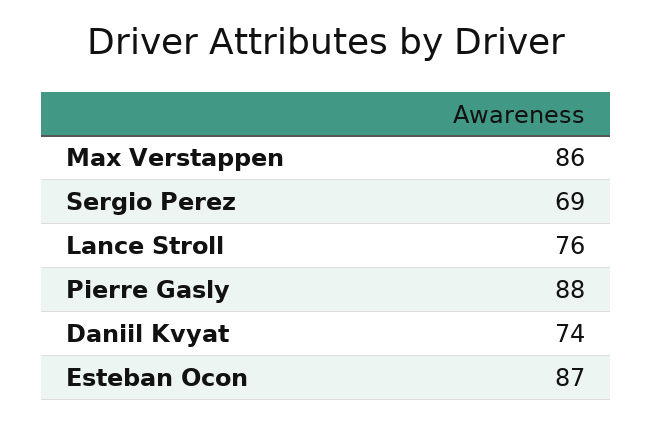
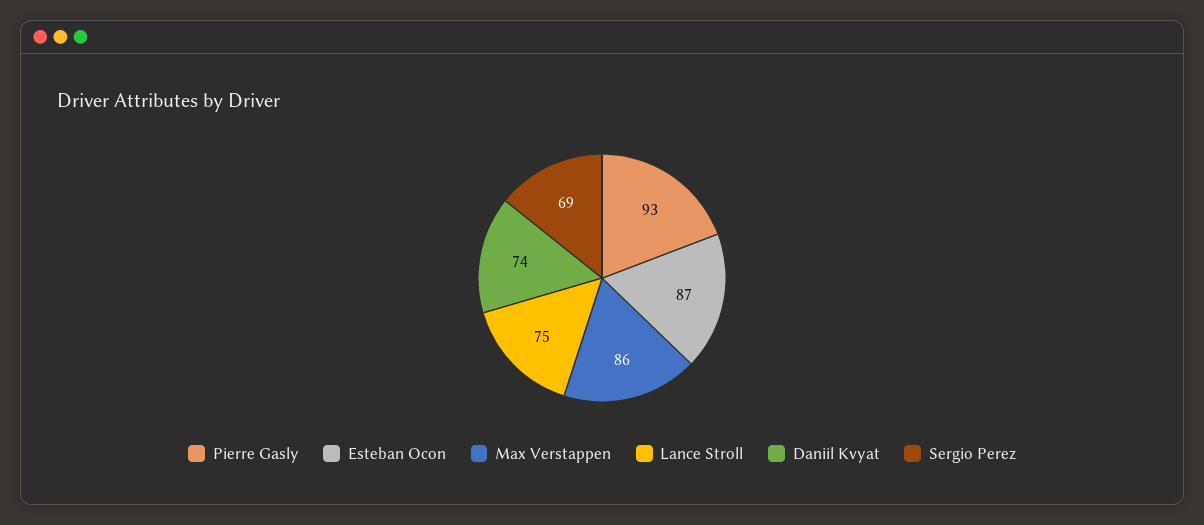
Lance Stroll: 76 -> 75
Pierre Gasly: 88 -> 93

